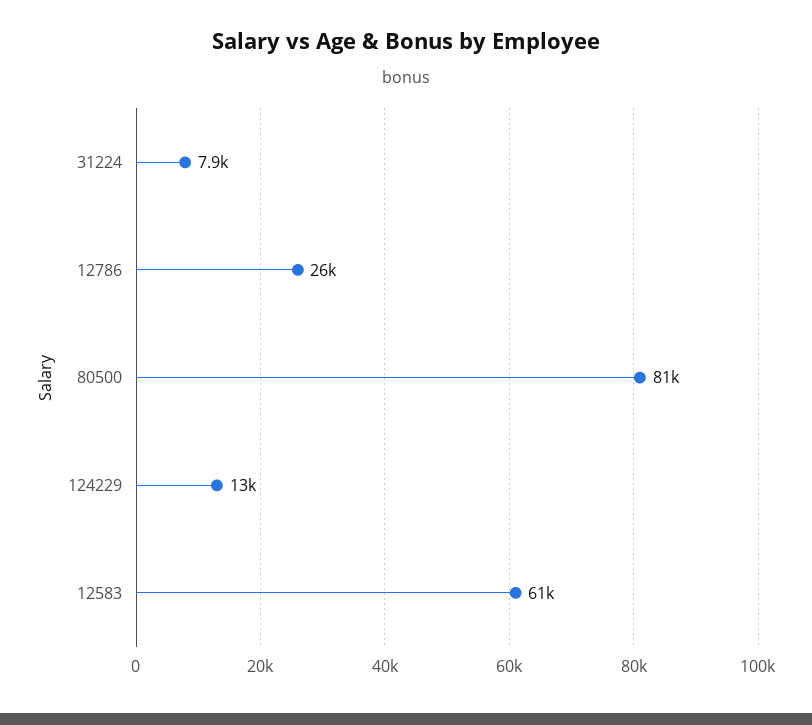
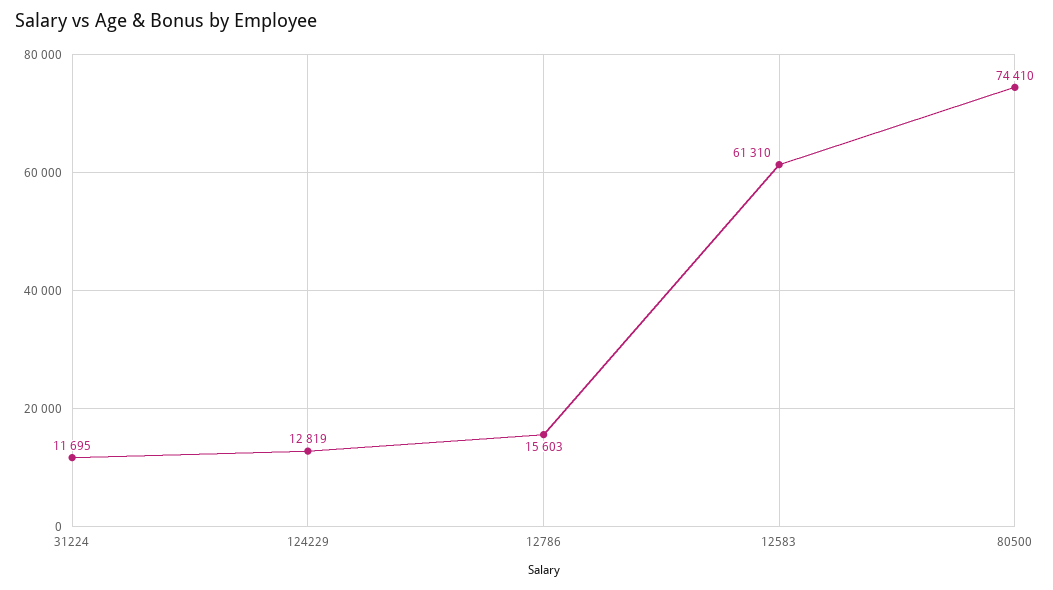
31224: 7900 -> 11695
12786: 26000 -> 15603
80500: 81000 -> 74410

